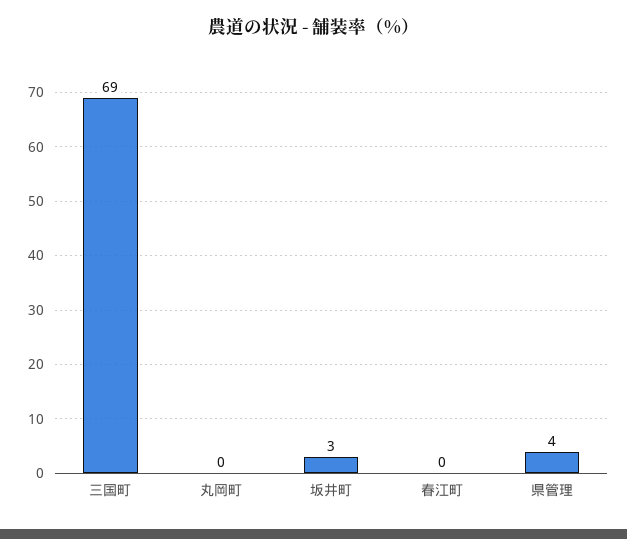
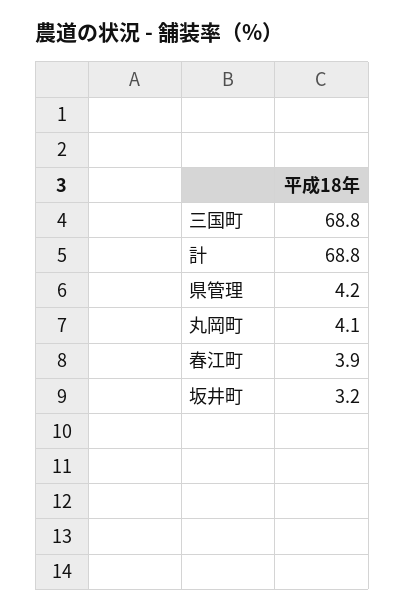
丸岡町: 0 -> 4.1
春江町: 0 -> 3.9
計: none -> 68.8

